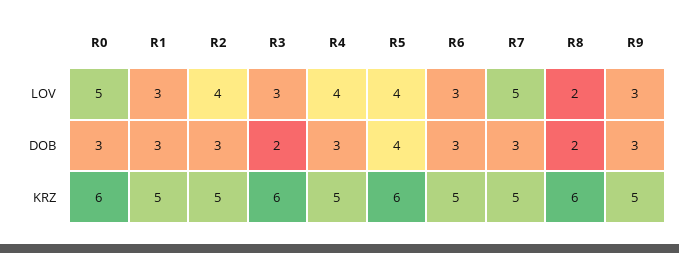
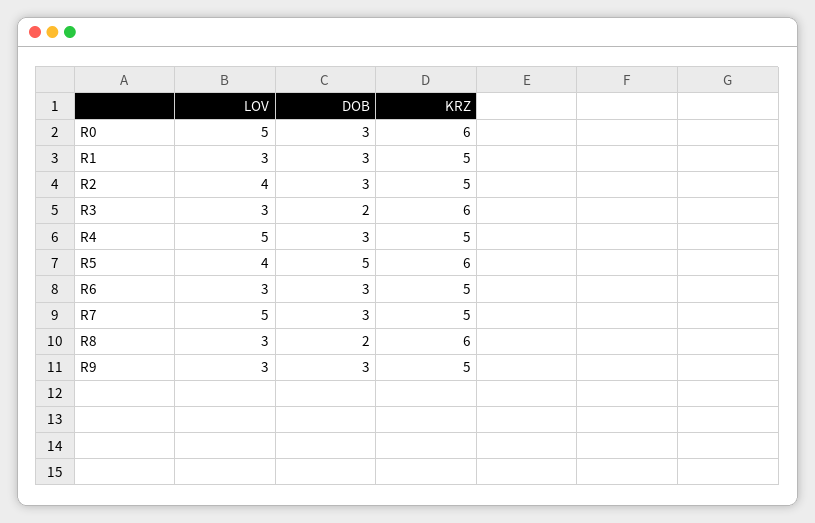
R4, LOV: 4 -> 5
R8, LOV: 2 -> 3
R5, DOB: 4 -> 5

